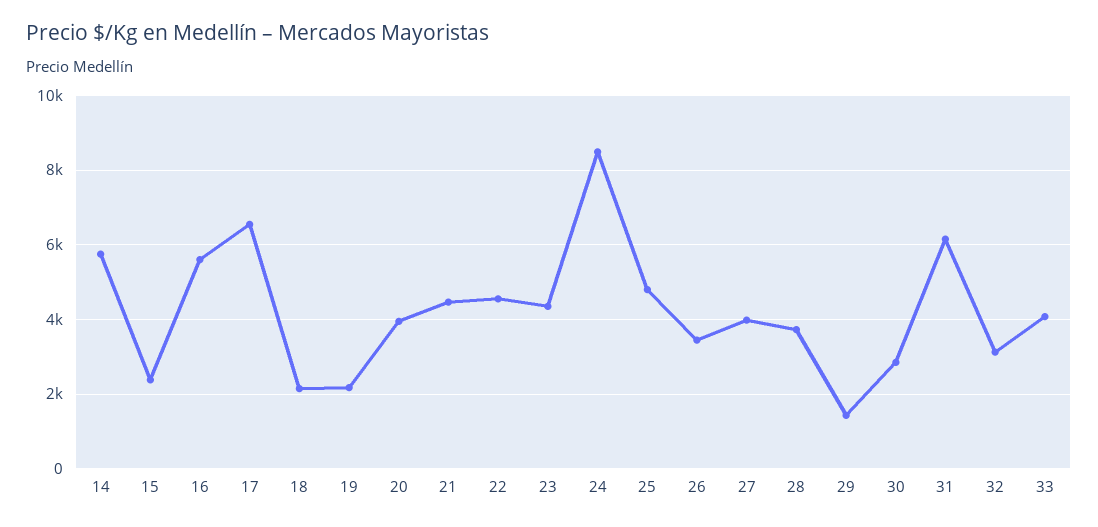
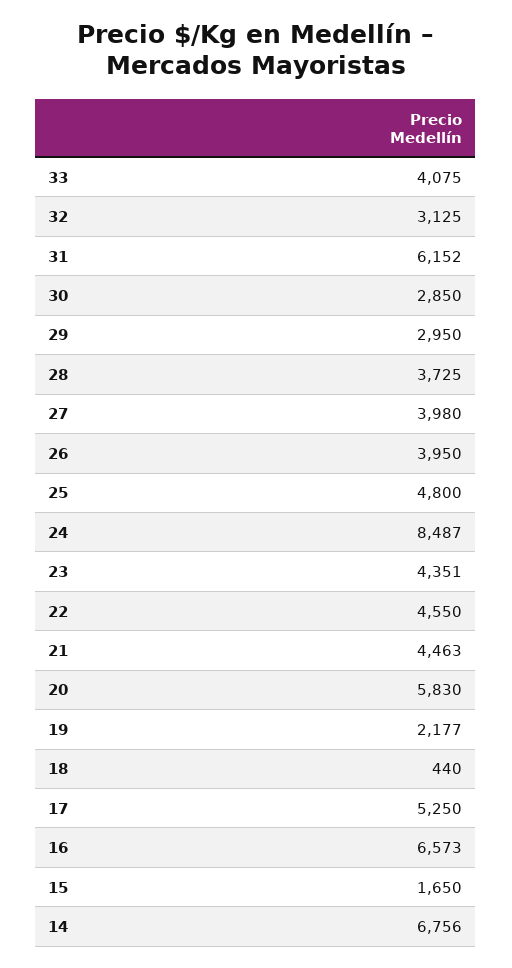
14: 5800 -> 6756
15: 2400 -> 1650
16: 5600 -> 6573
17: 6600 -> 5250
18: 2200 -> 440
20: 4000 -> 5830
26: 3400 -> 3950
29: 1400 -> 2950

